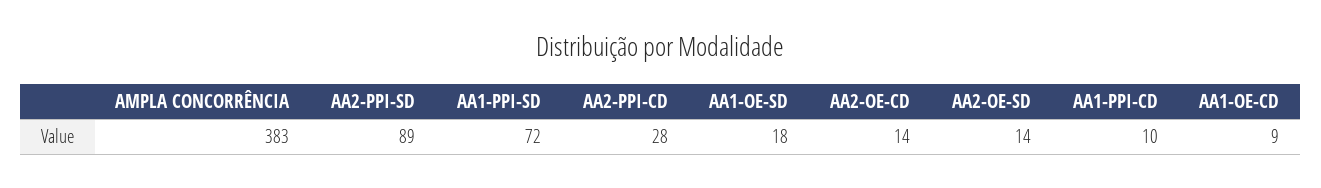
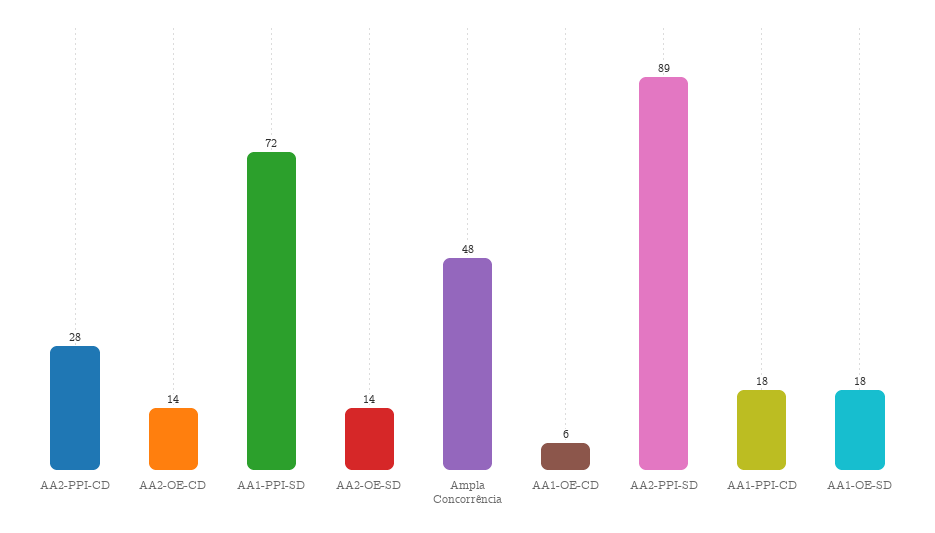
AMPLA CONCORRÊNCIA: 383 -> 48
AA1-PPI-CD: 10 -> 18
AA1-OE-CD: 9 -> 6

